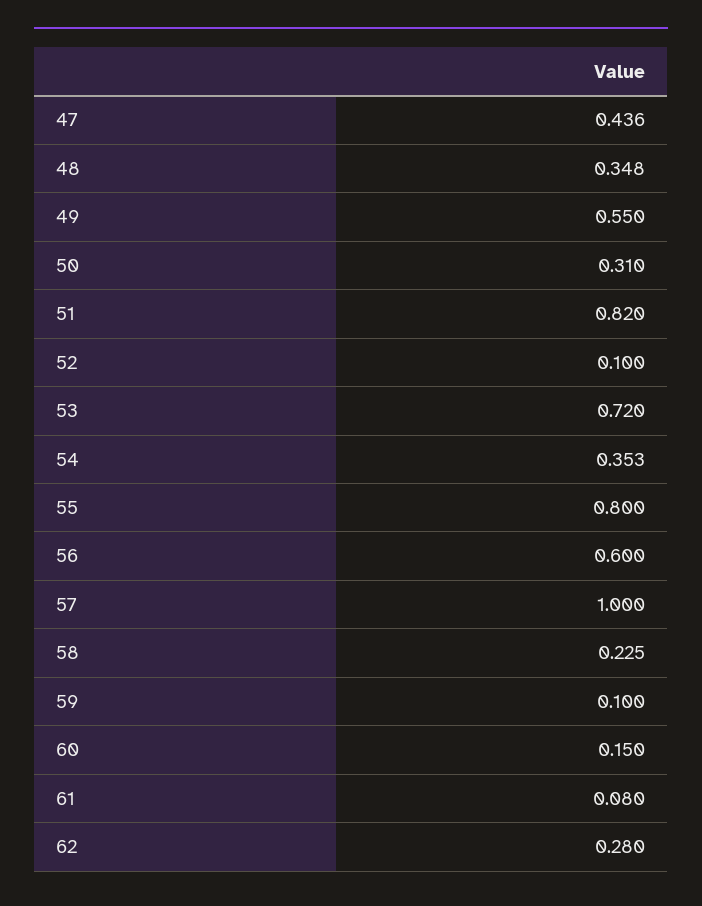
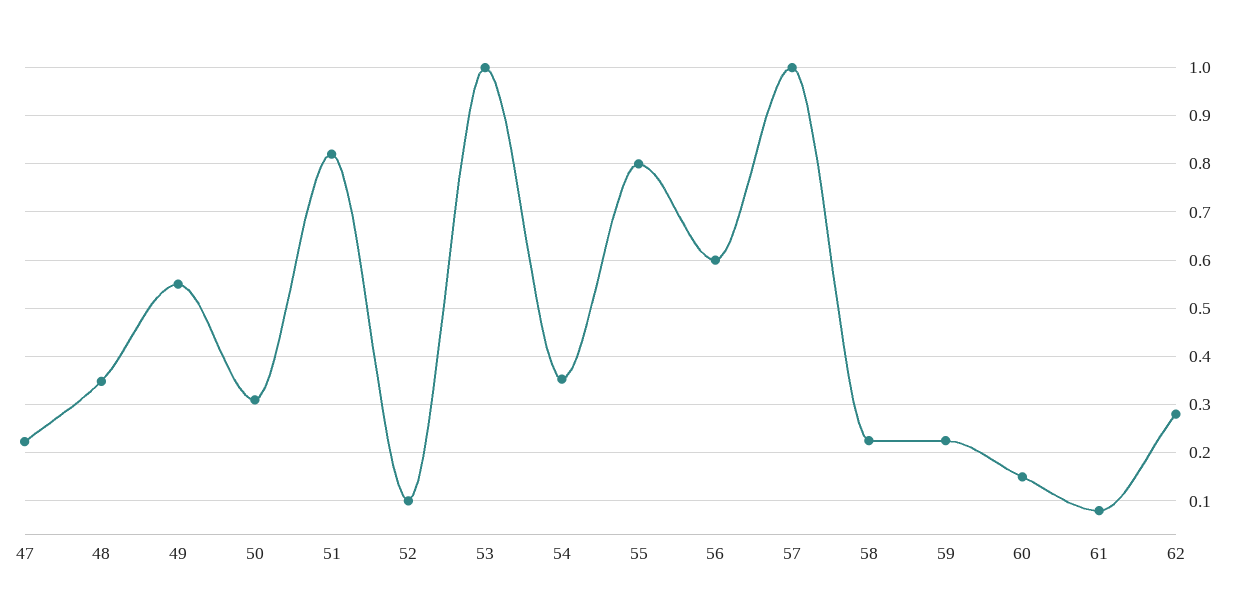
47: 0.436 -> 0.22
53: 0.72 -> 1
59: 0.1 -> 0.22

